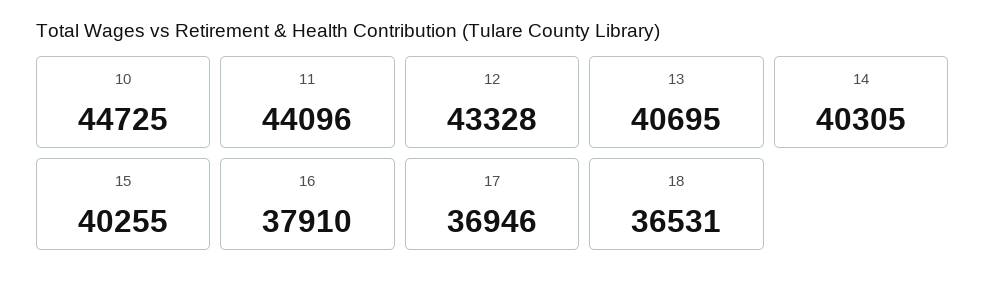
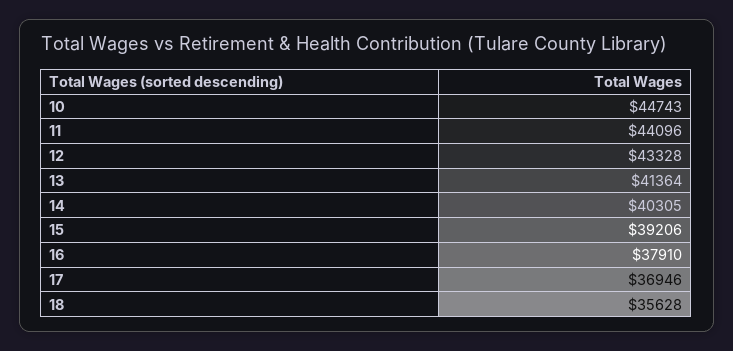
10: 44725 -> 44743
13: 40695 -> 41364
15: 40255 -> 39206
18: 36531 -> 35628

